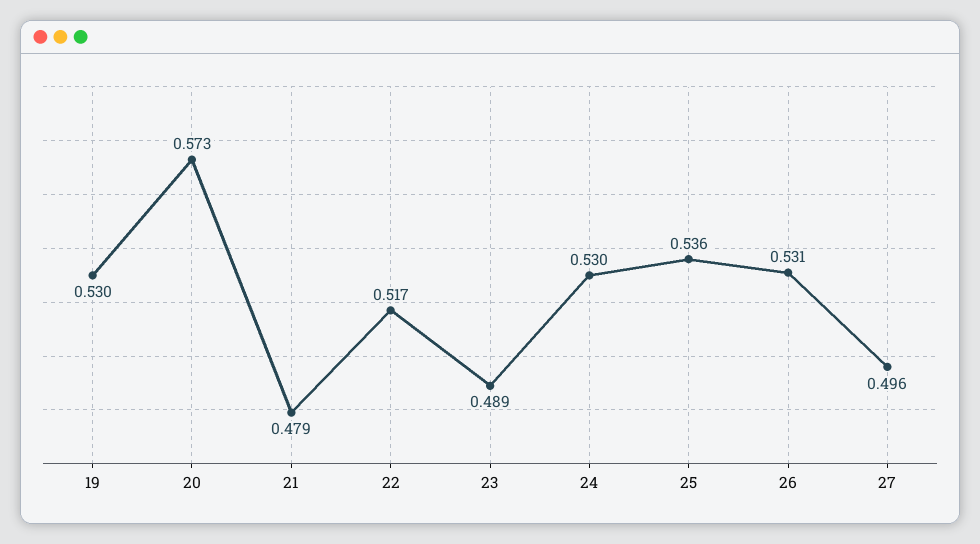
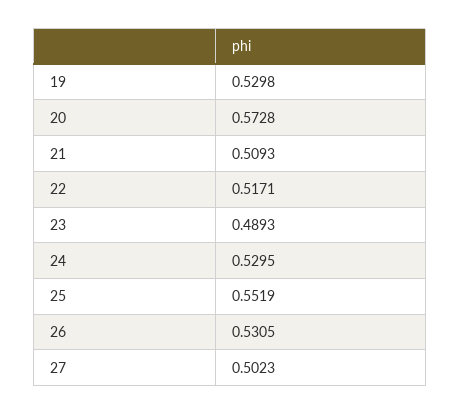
21: 0.479 -> 0.5093
25: 0.536 -> 0.5519
27: 0.496 -> 0.5023

